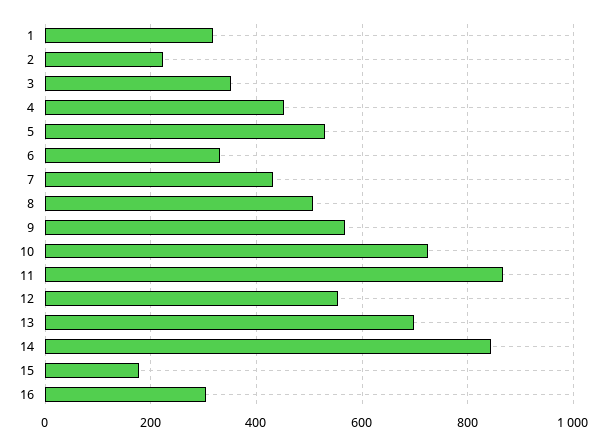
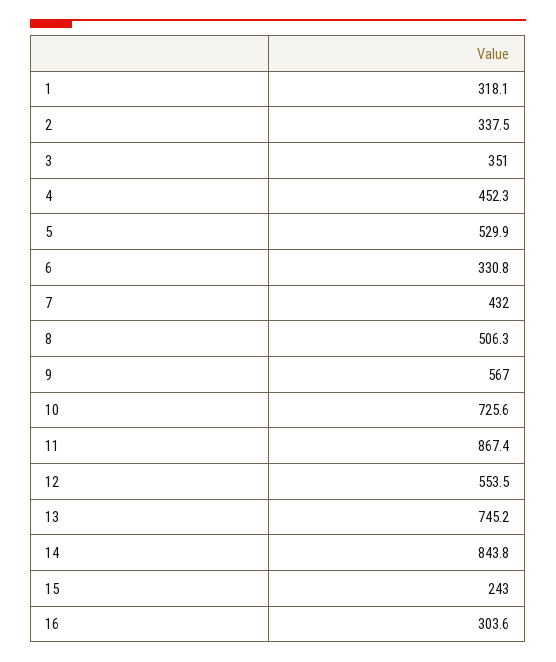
2: 220 -> 337.5
13: 700 -> 745.2
15: 180 -> 243

